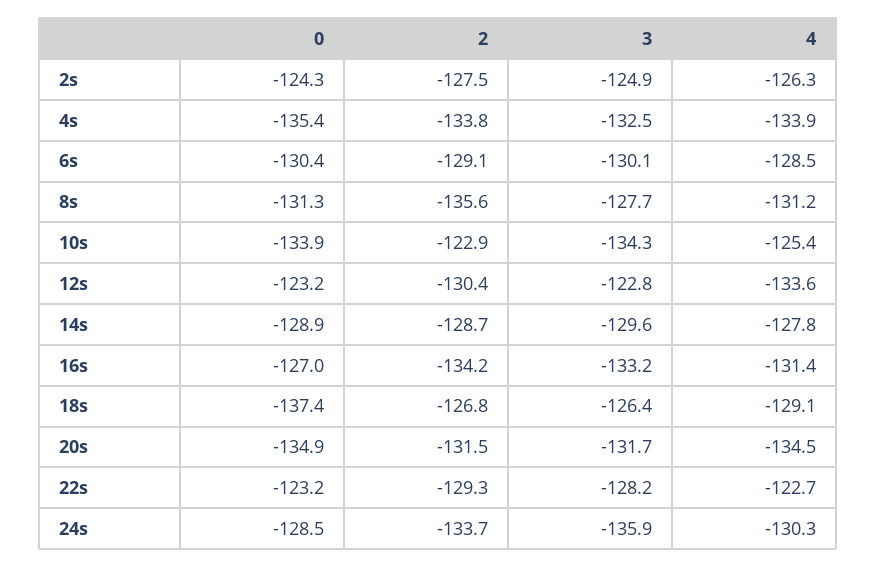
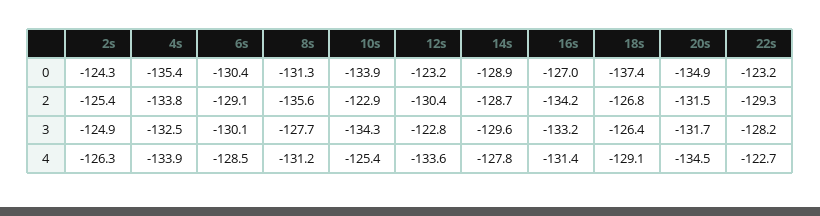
2, 2s: -127.5 -> -125.4
0, 24s: -128.5 -> none
2, 24s: -133.7 -> none
3, 24s: -135.9 -> none
4, 24s: -130.3 -> none

